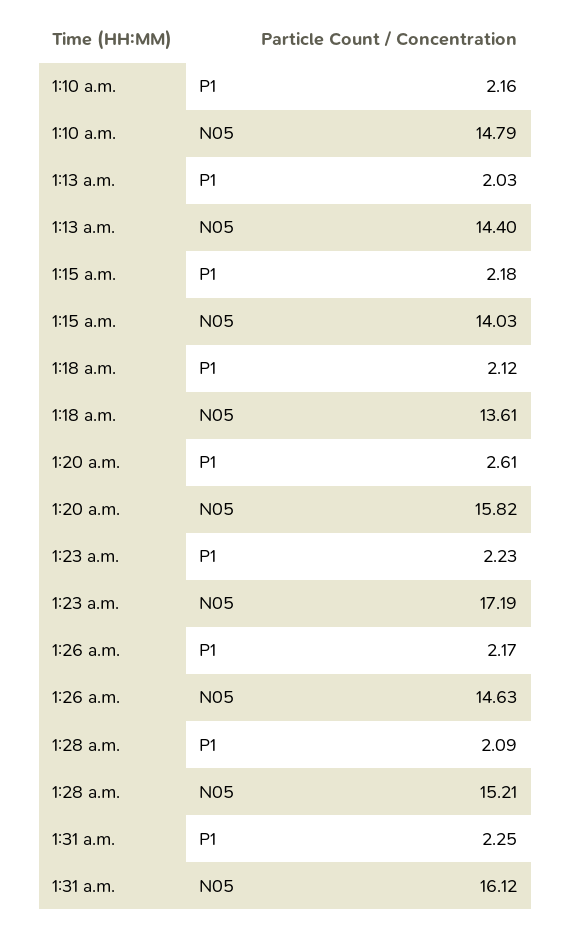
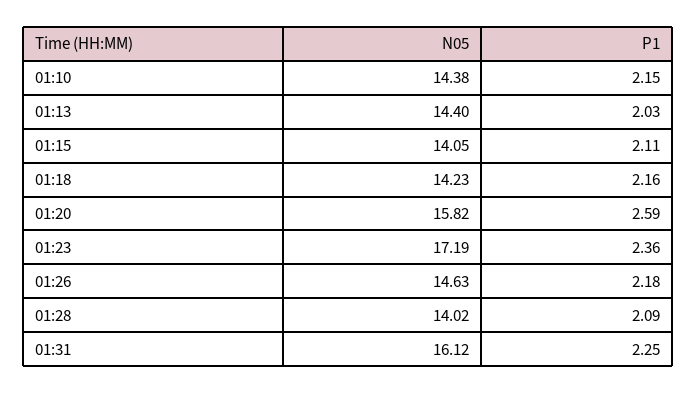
1:10 a.m., P1: 2.16 -> 2.15
1:10 a.m., N05: 14.79 -> 14.38
1:15 a.m., P1: 2.18 -> 2.11
1:15 a.m., N05: 14.03 -> 14.05
1:18 a.m., P1: 2.12 -> 2.16
1:18 a.m., N05: 13.61 -> 14.23
1:20 a.m., P1: 2.61 -> 2.59
1:23 a.m., P1: 2.23 -> 2.36
1:26 a.m., P1: 2.17 -> 2.18
1:28 a.m., N05: 15.21 -> 14.02

